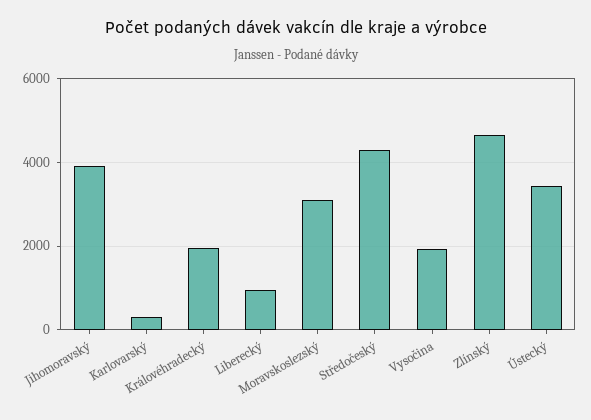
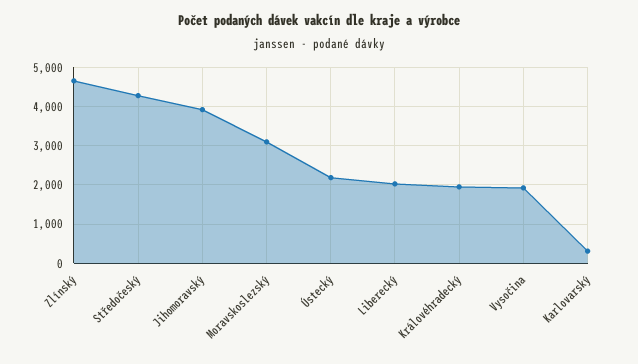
Liberecký: 1000 -> 2000
Ústecký: 3400 -> 2200

